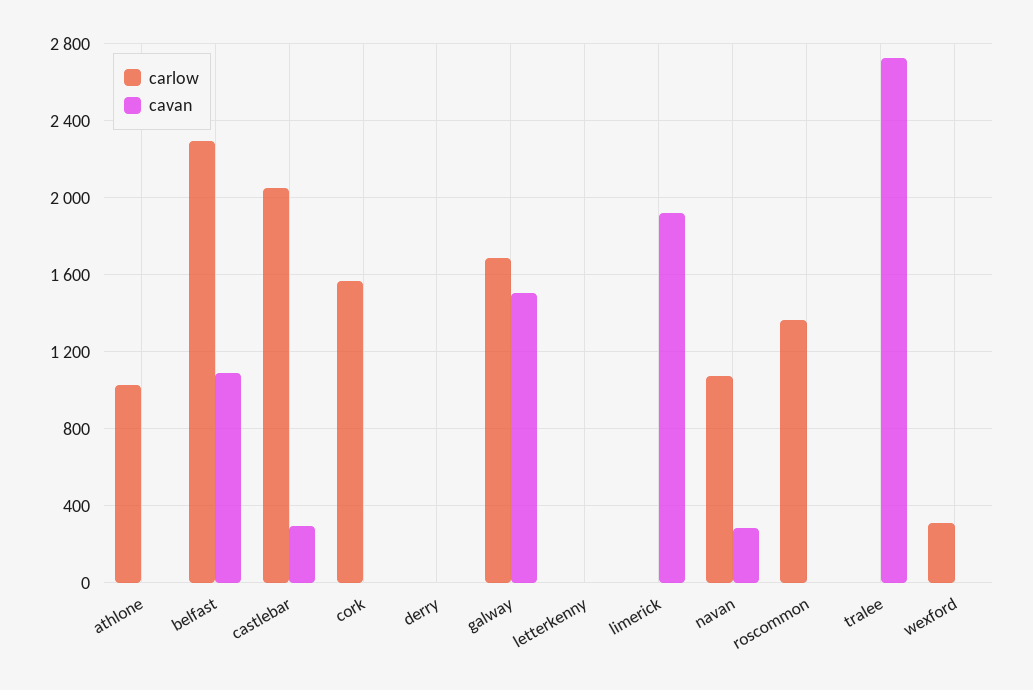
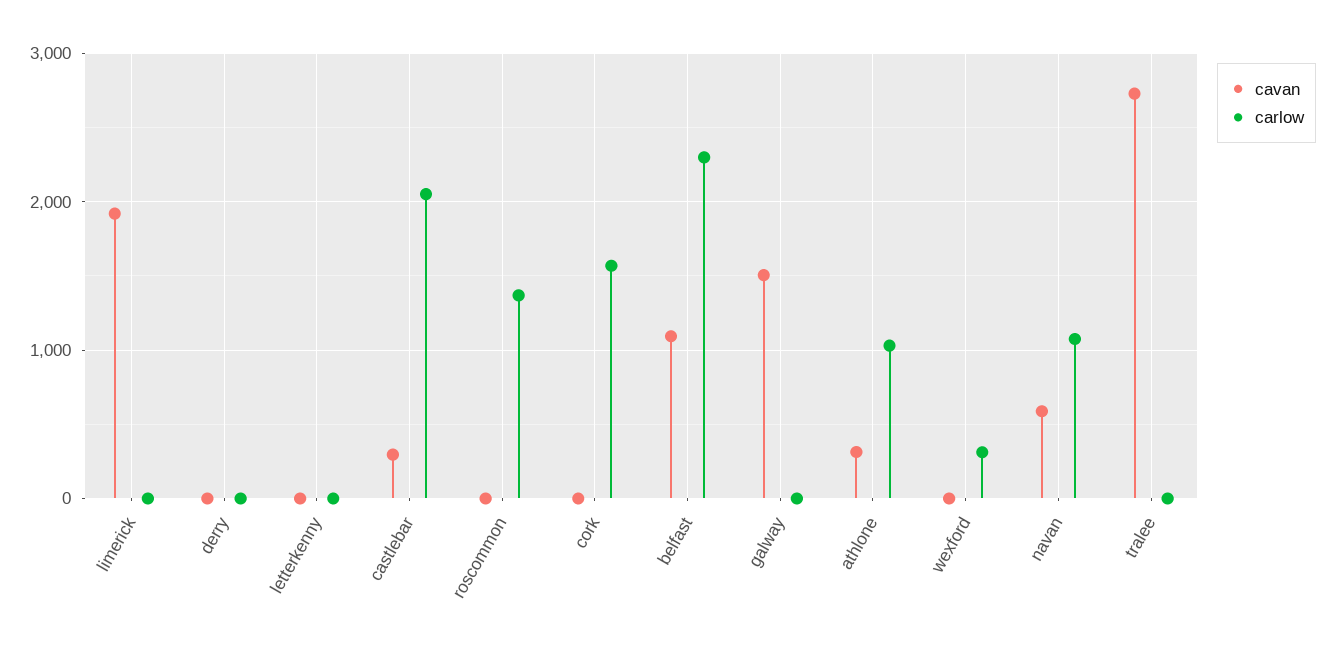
cavan, athlone: 0 -> 300
carlow, galway: 1700 -> 0
cavan, navan: 300 -> 600

